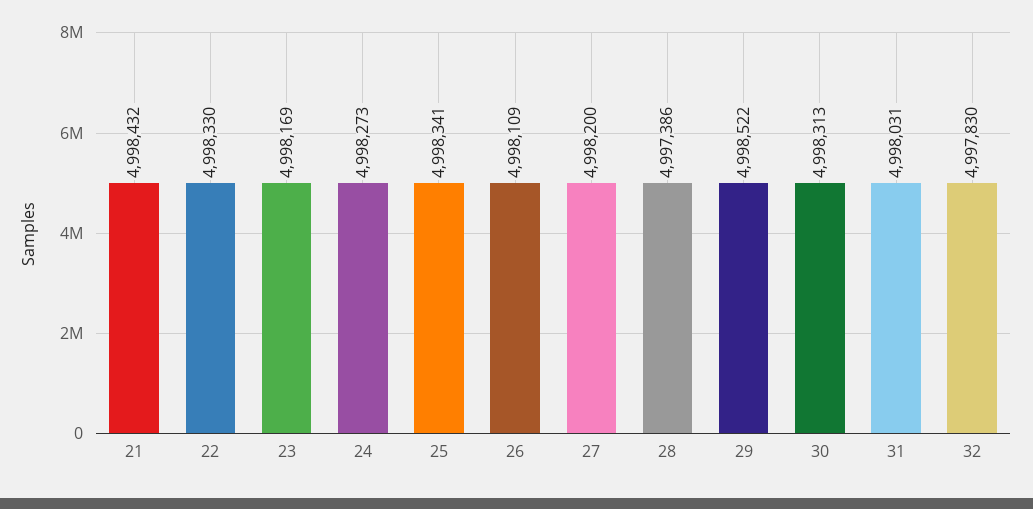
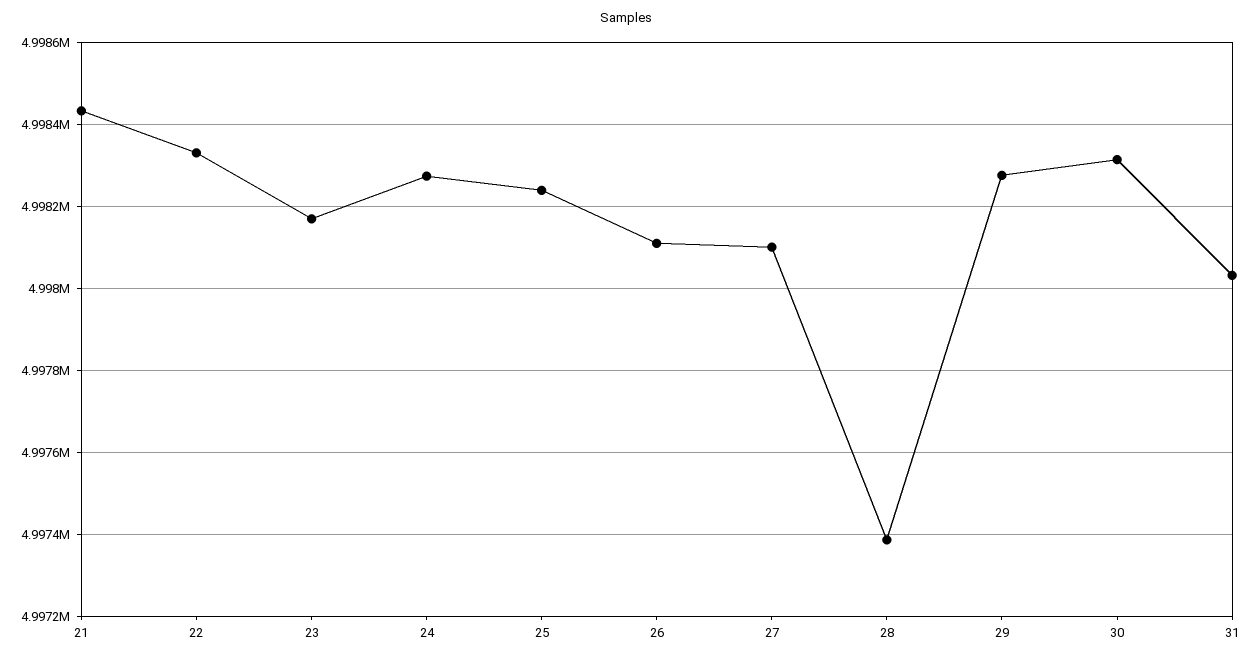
25: 4998341 -> 4998240
27: 4998200 -> 4998100
29: 4998522 -> 4998280
32: 4997830 -> none

